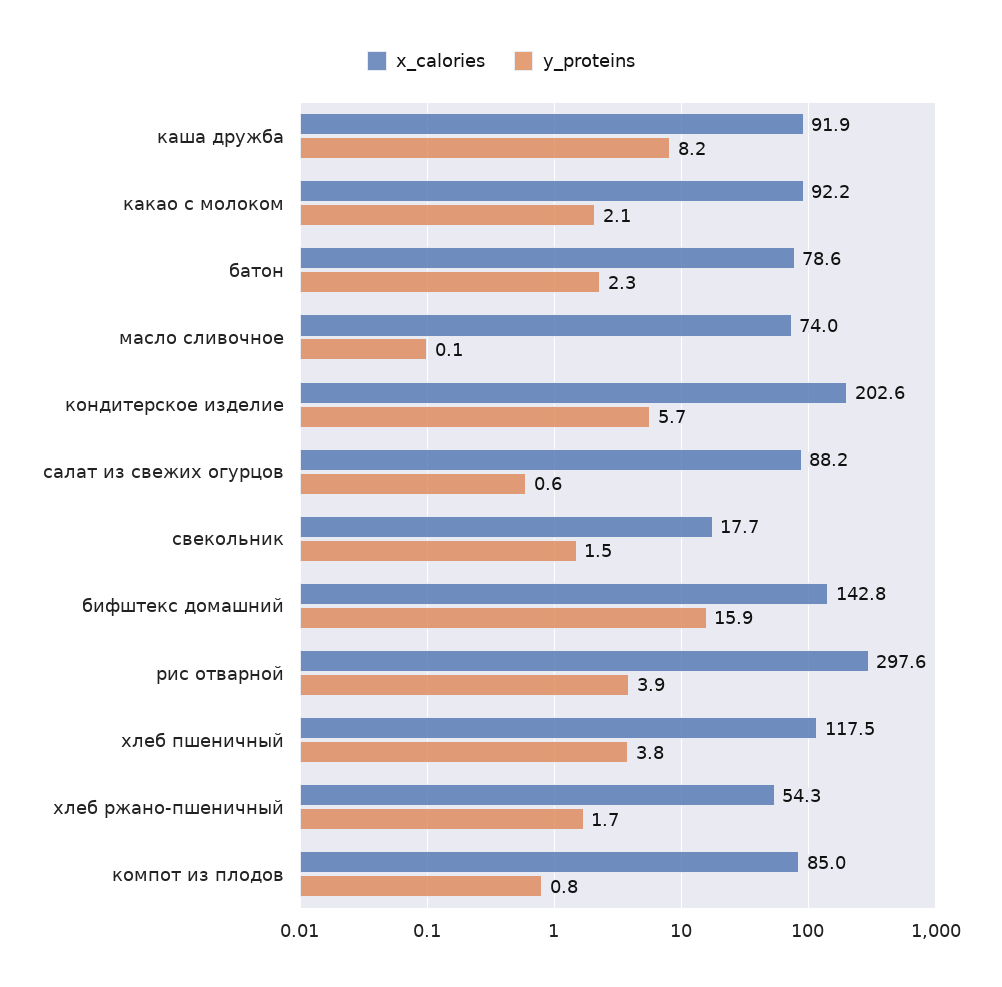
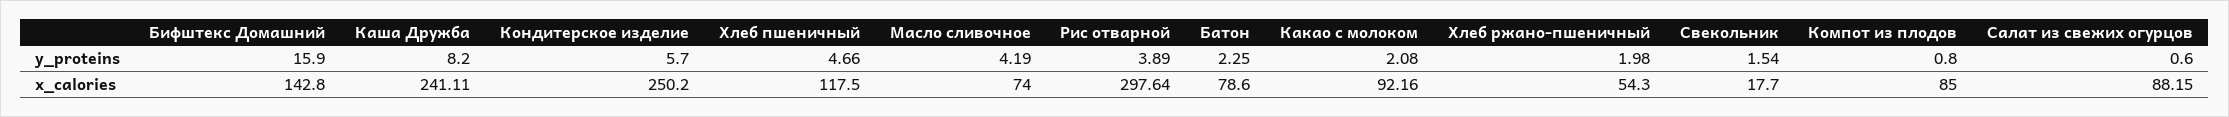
x_calories, каша дружба: 91.9 -> 241.11
y_proteins, масло сливочное: 0.1 -> 4.19
x_calories, кондитерское изделие: 202.6 -> 250.2
y_proteins, хлеб пшеничный: 3.8 -> 4.66
y_proteins, хлеб ржано-пшеничный: 1.7 -> 1.98

